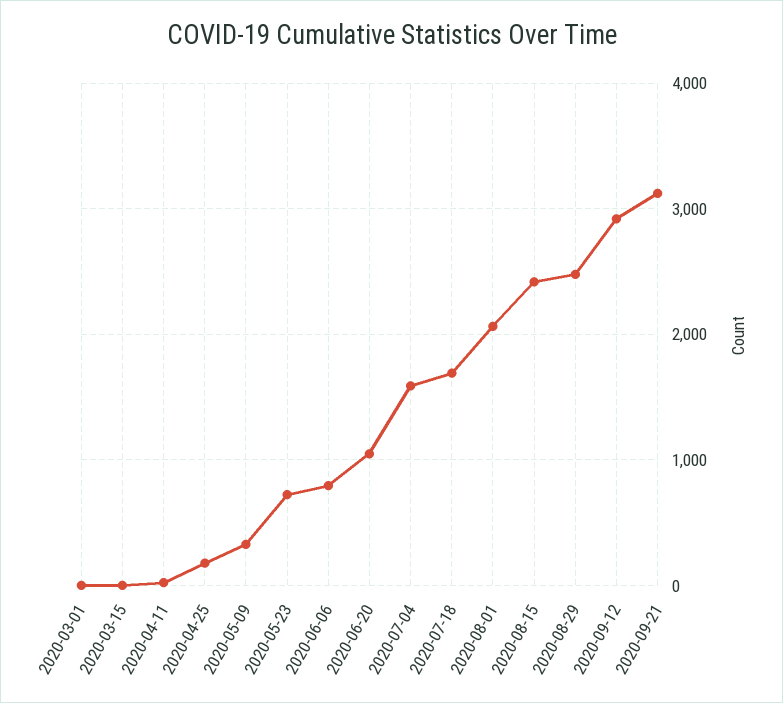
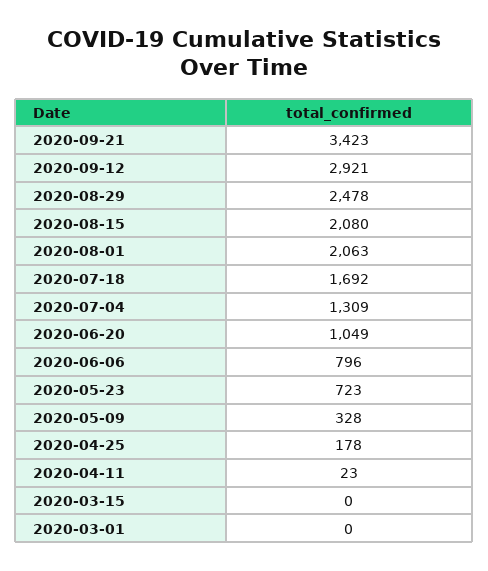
2020-07-04: 1600 -> 1309
2020-08-15: 2400 -> 2080
2020-09-21: 3100 -> 3423

